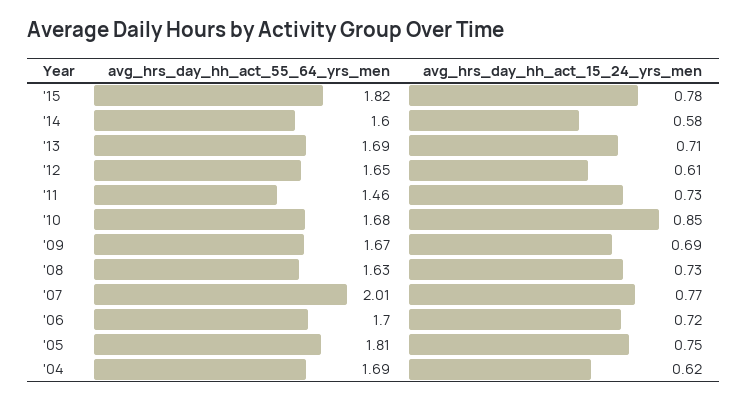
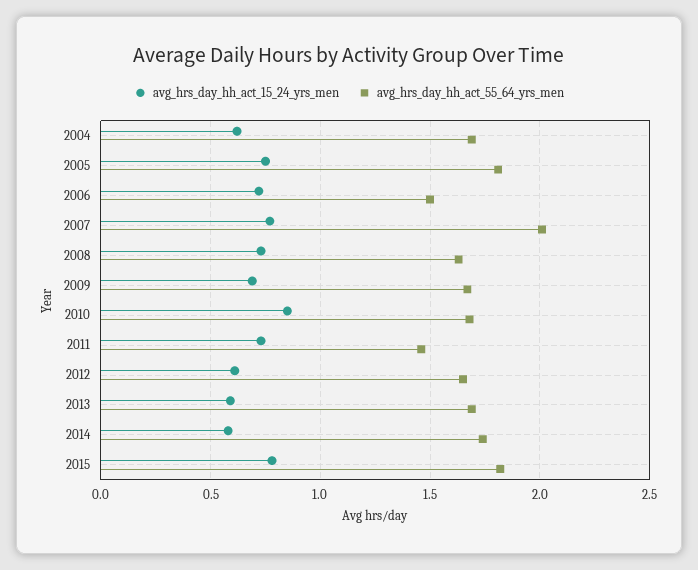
avg_hrs_day_hh_act_55_64_yrs_men, '14: 1.6 -> 1.75
avg_hrs_day_hh_act_15_24_yrs_men, '13: 0.71 -> 0.6
avg_hrs_day_hh_act_55_64_yrs_men, '06: 1.7 -> 1.5

